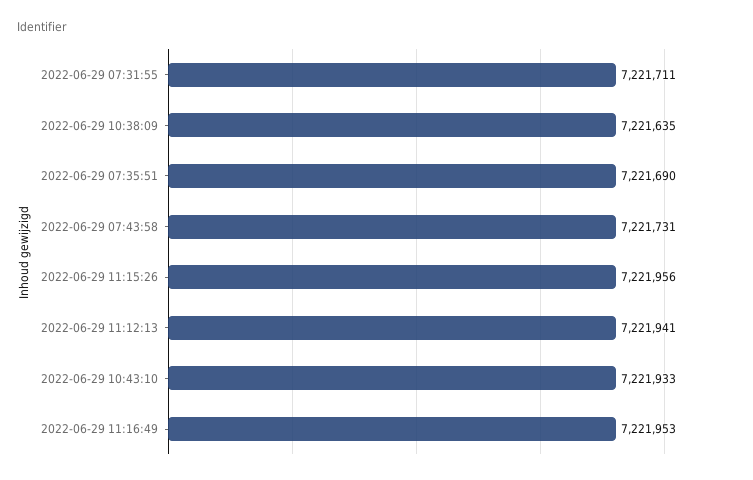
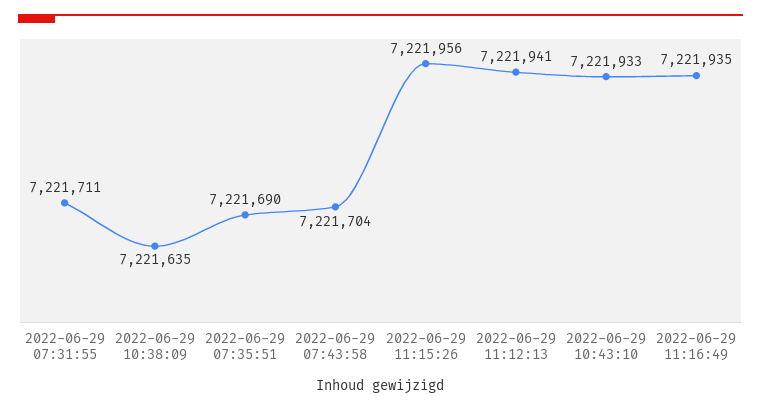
2022-06-29 07:43:58: 7221731 -> 7221704
2022-06-29 11:16:49: 7221953 -> 7221935

